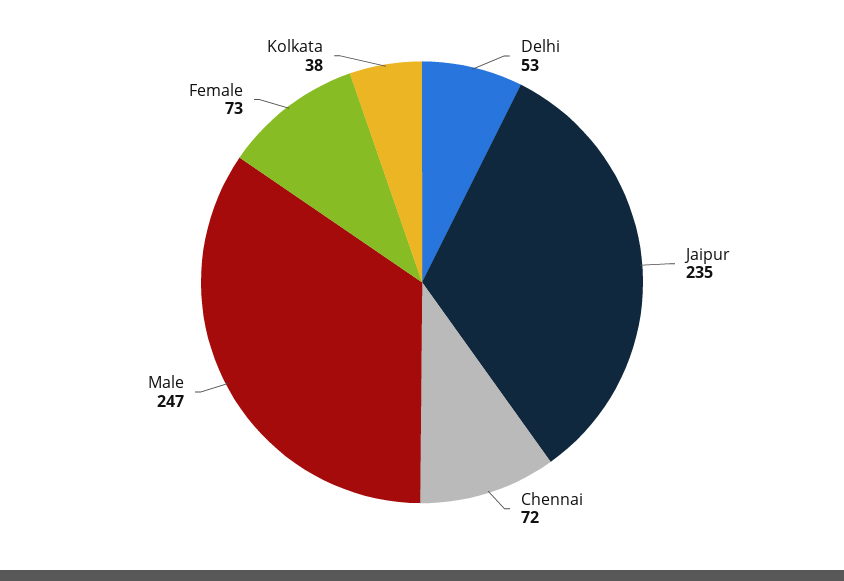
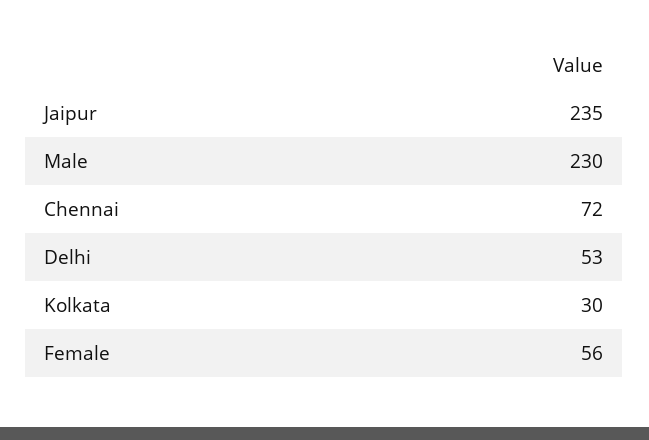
Male: 247 -> 230
Female: 73 -> 56
Kolkata: 38 -> 30

